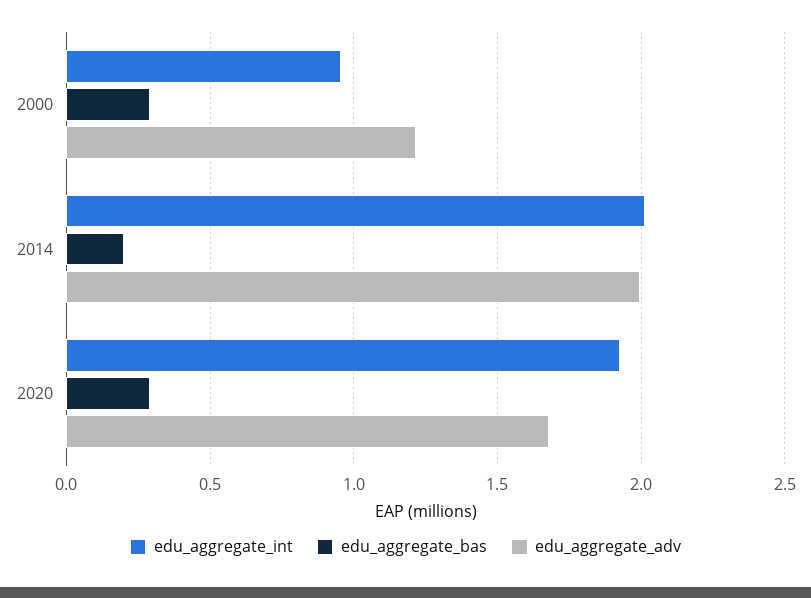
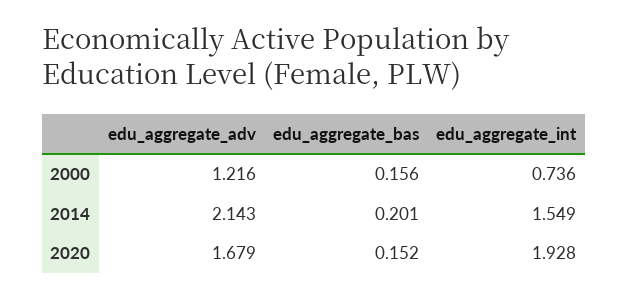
edu_aggregate_int, 2000: 0.95 -> 0.736
edu_aggregate_bas, 2000: 0.3 -> 0.156
edu_aggregate_int, 2014: 2 -> 1.549
edu_aggregate_adv, 2014: 2 -> 2.143
edu_aggregate_bas, 2020: 0.3 -> 0.152

